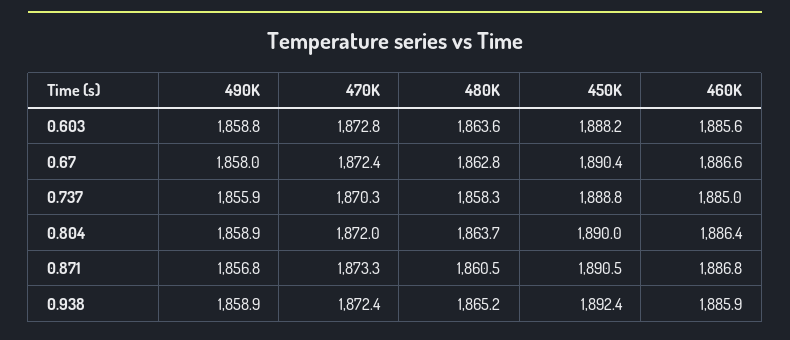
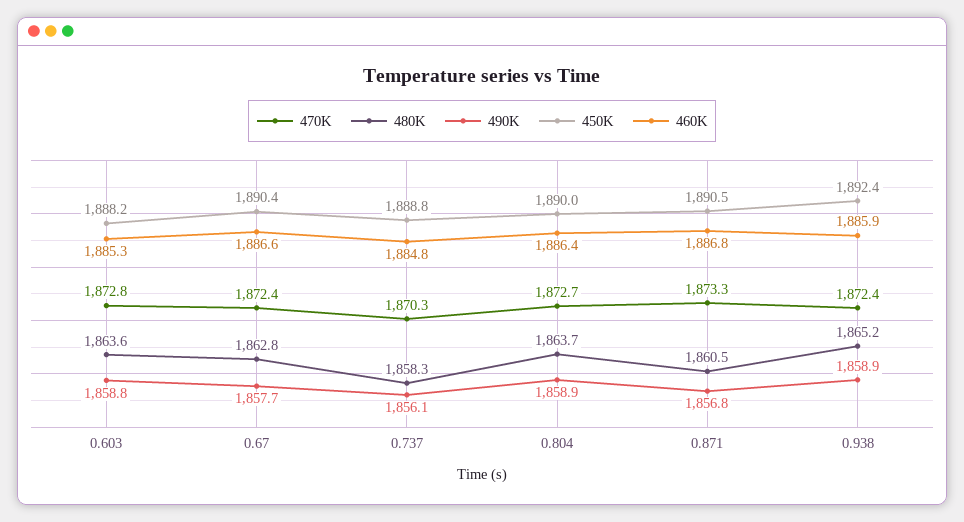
460K, 0.603: 1885.6 -> 1885.3
490K, 0.67: 1858 -> 1857.7
490K, 0.737: 1855.9 -> 1856.1
460K, 0.737: 1885 -> 1884.8
470K, 0.804: 1872 -> 1872.7

